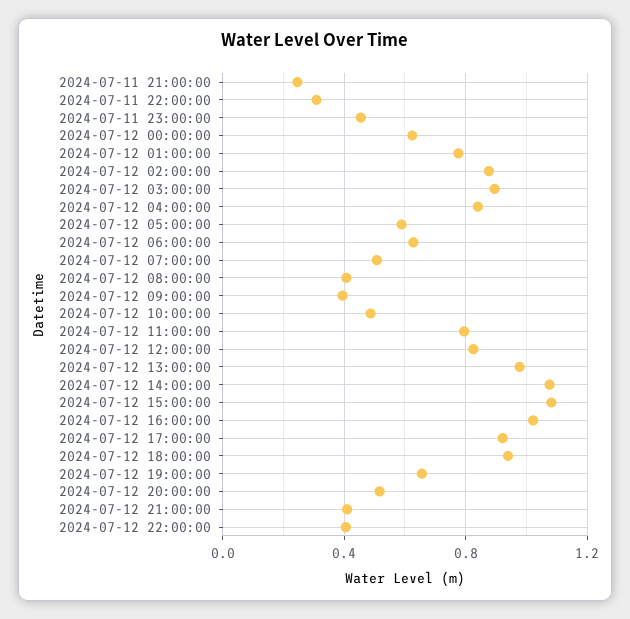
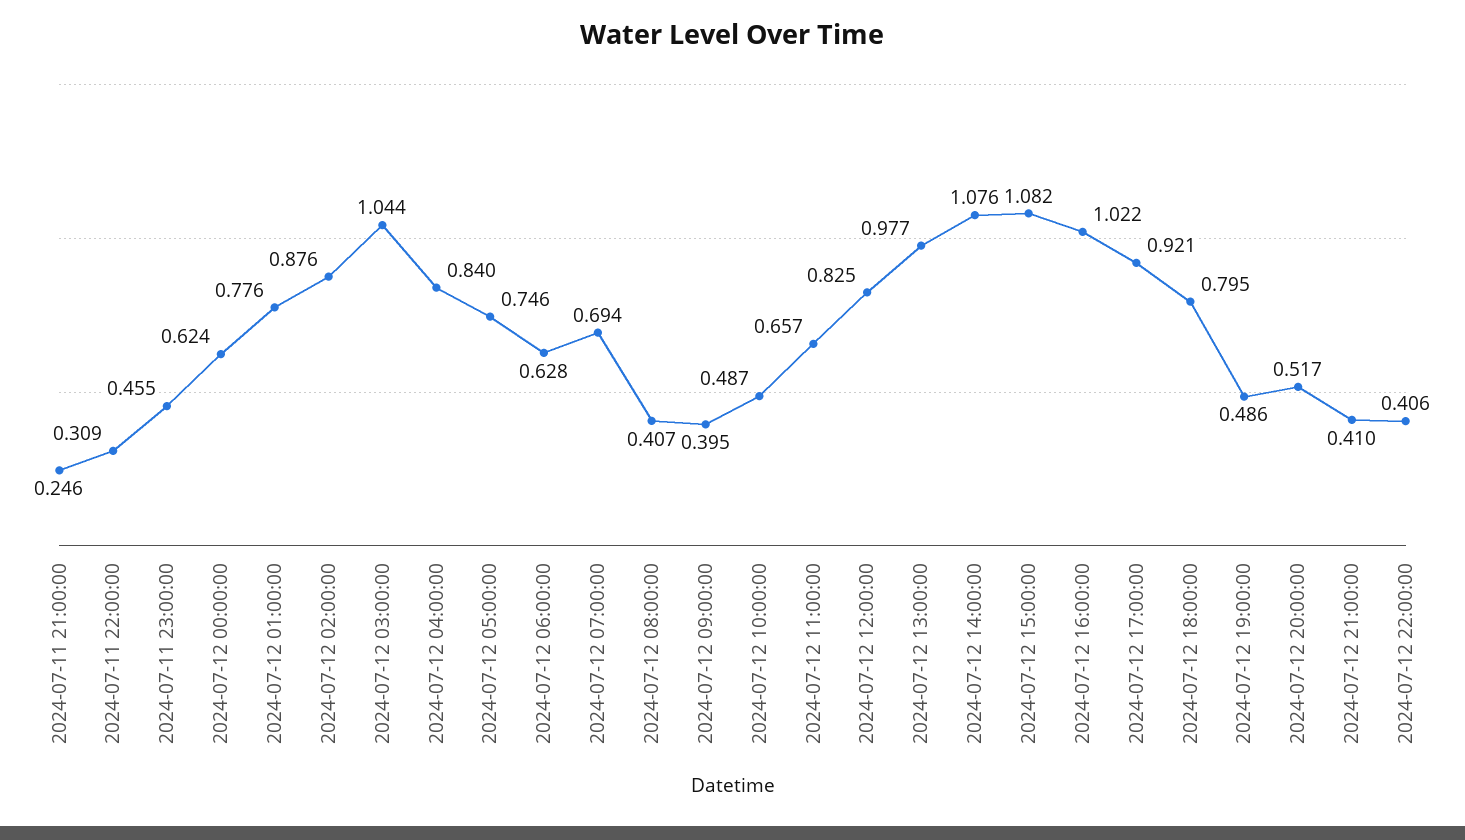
2024-07-12 03:00:00: 0.9 -> 1.044
2024-07-12 05:00:00: 0.6 -> 0.746
2024-07-12 07:00:00: 0.5 -> 0.694
2024-07-12 11:00:00: 0.8 -> 0.657
2024-07-12 18:00:00: 0.95 -> 0.795
2024-07-12 19:00:00: 0.65 -> 0.486

